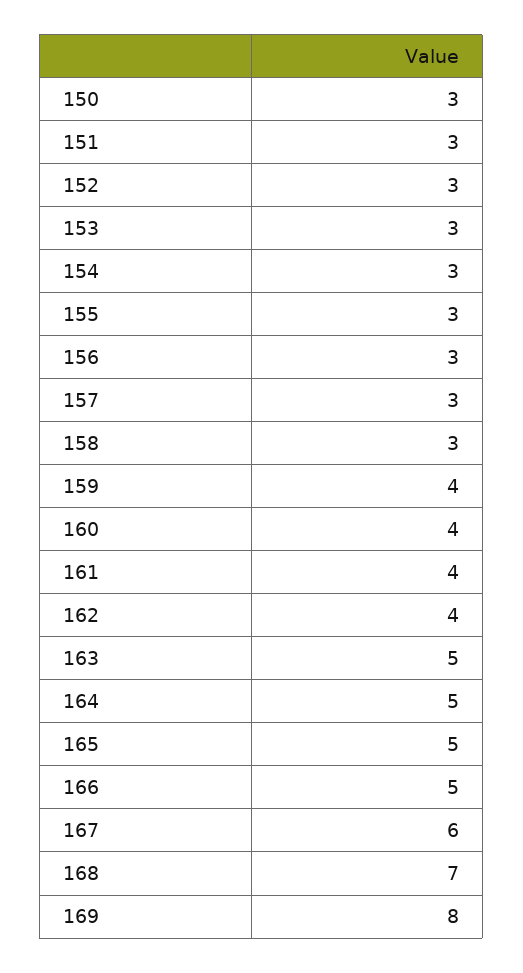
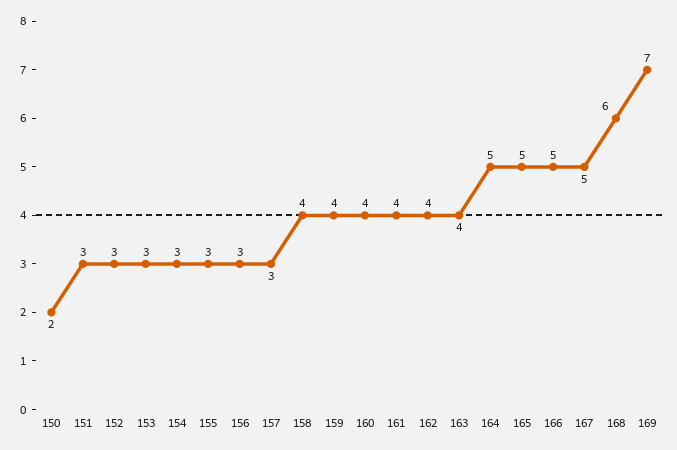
150: 3 -> 2
158: 3 -> 4
163: 5 -> 4
167: 6 -> 5
168: 7 -> 6
169: 8 -> 7

